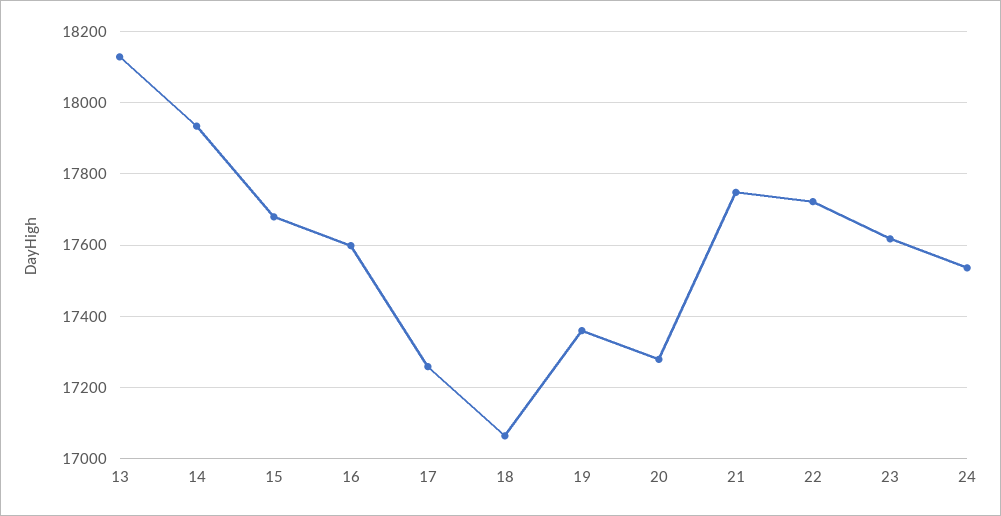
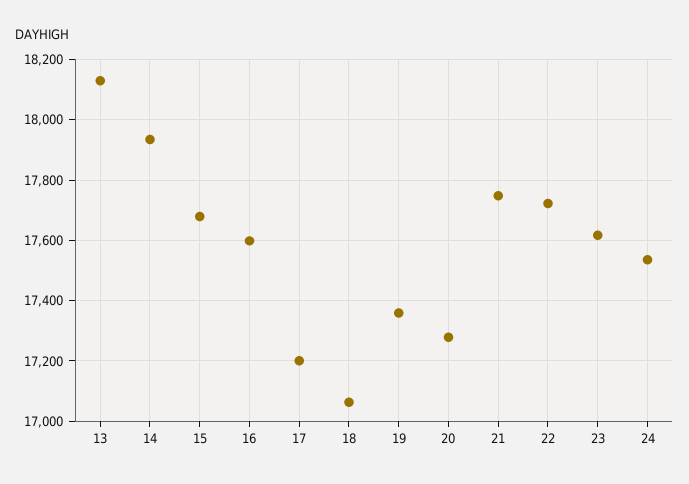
17: 17260 -> 17200

